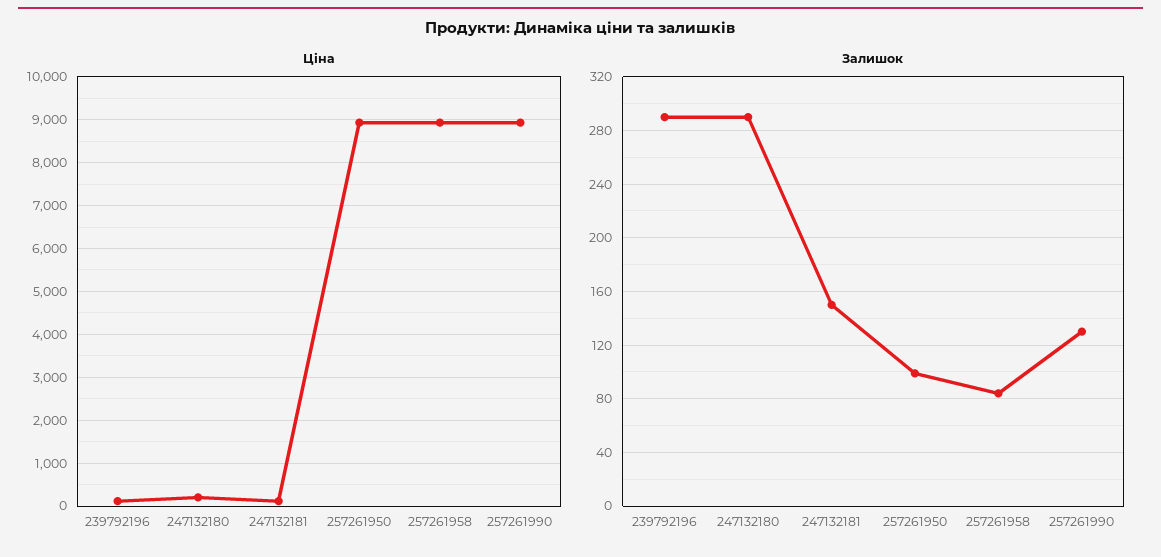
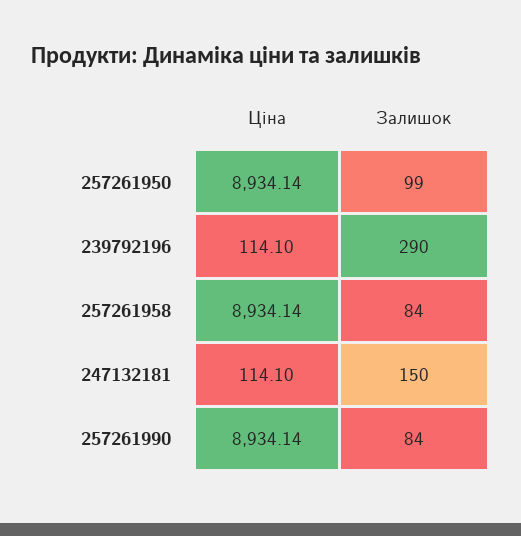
Ціна, 247132180: 200 -> none
Залишок, 247132180: 290 -> none
Залишок, 257261990: 130 -> 84

